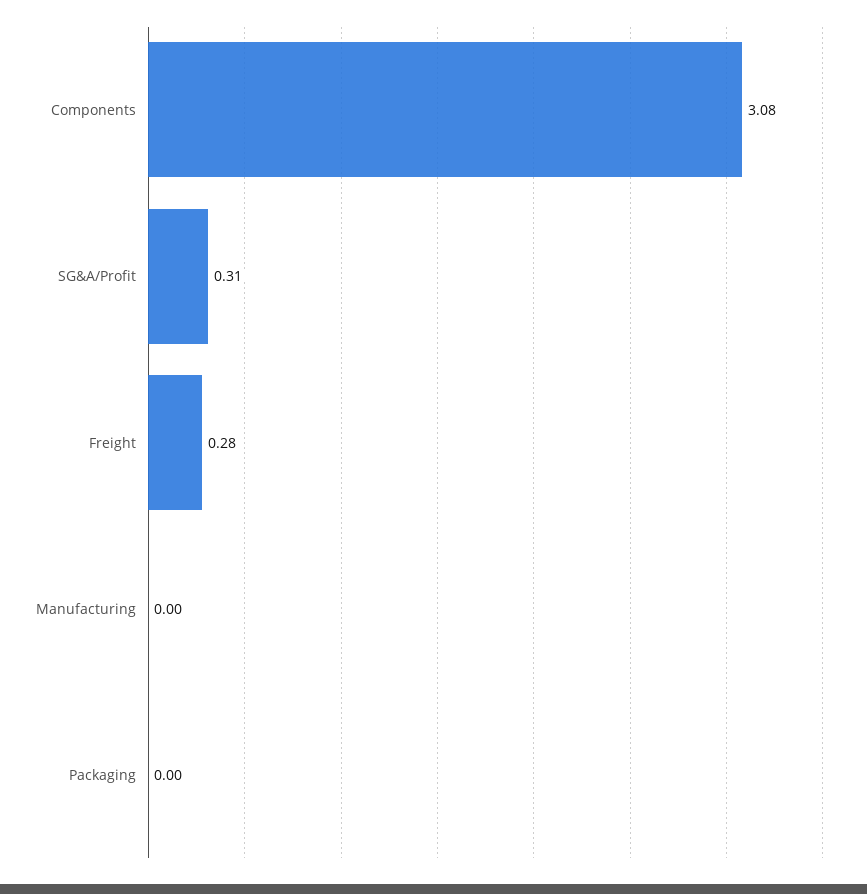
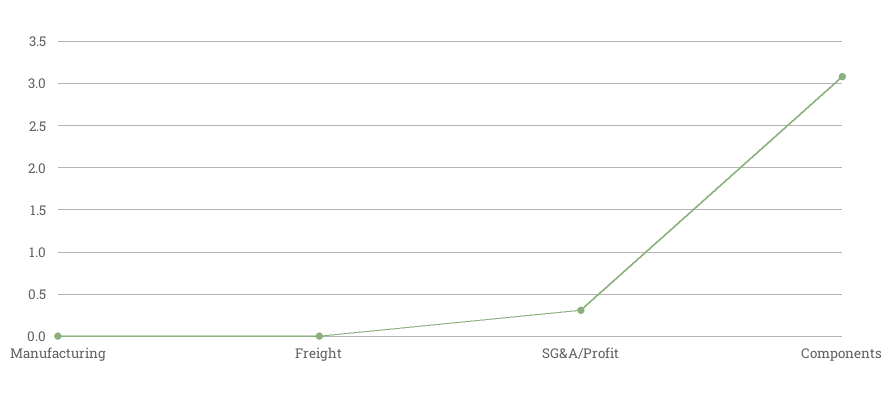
Freight: 0.28 -> 0
Packaging: 0 -> none

